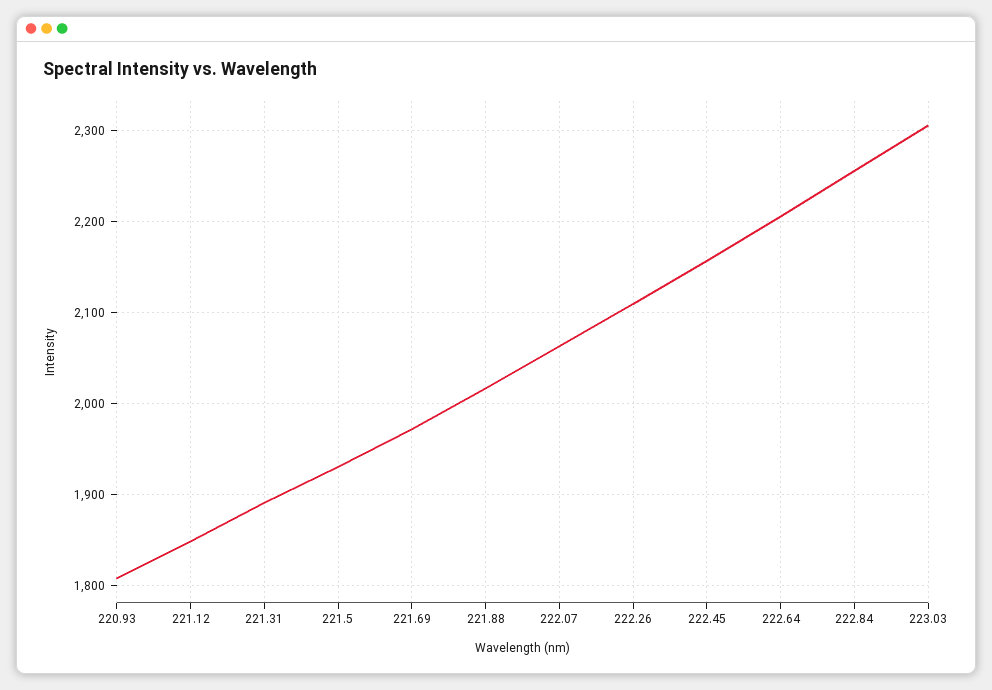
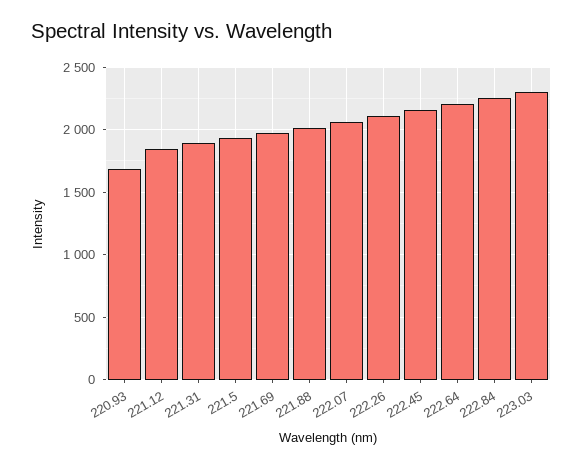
220.93: 1810 -> 1700

